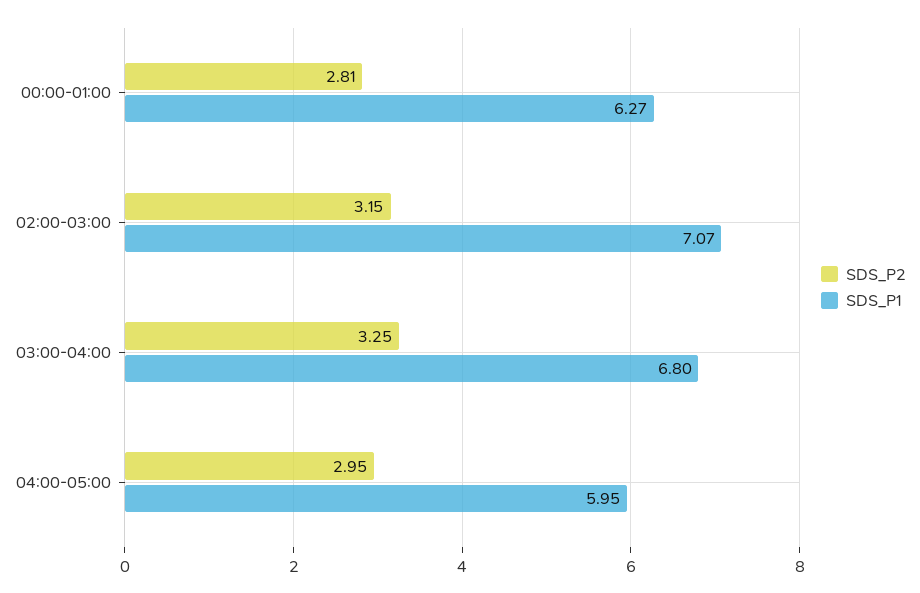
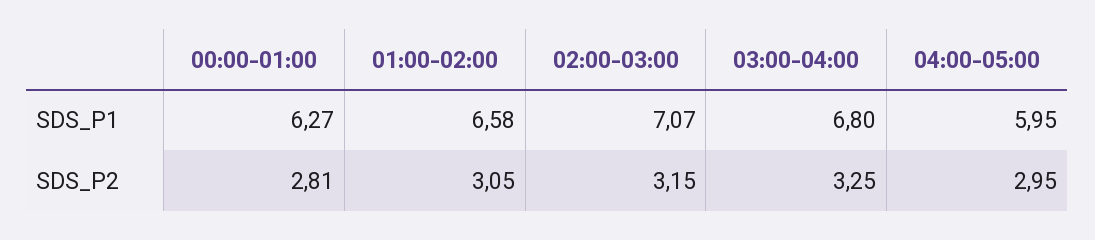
SDS_P1, 01:00-02:00: none -> 6.58
SDS_P2, 01:00-02:00: none -> 3.05

